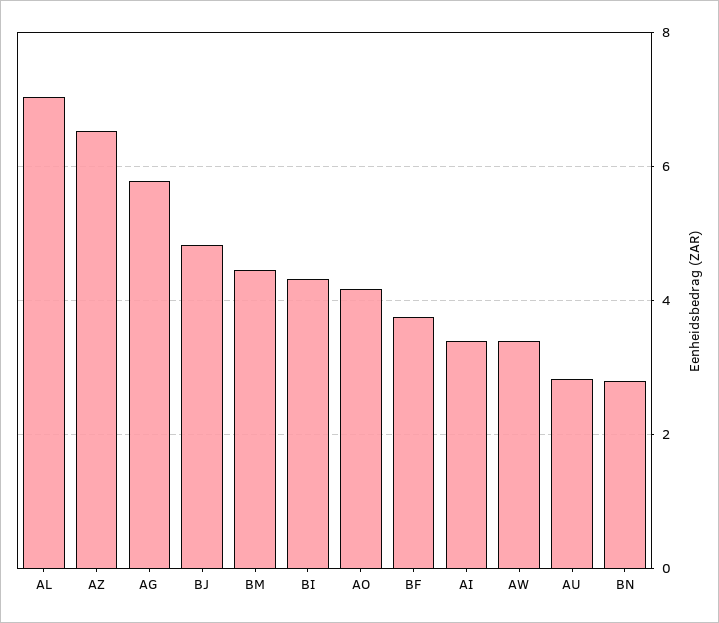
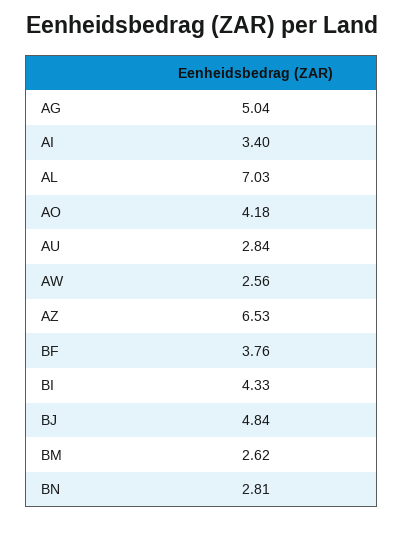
AG: 5.8 -> 5.04
BM: 4.4 -> 2.62
AW: 3.4 -> 2.56

